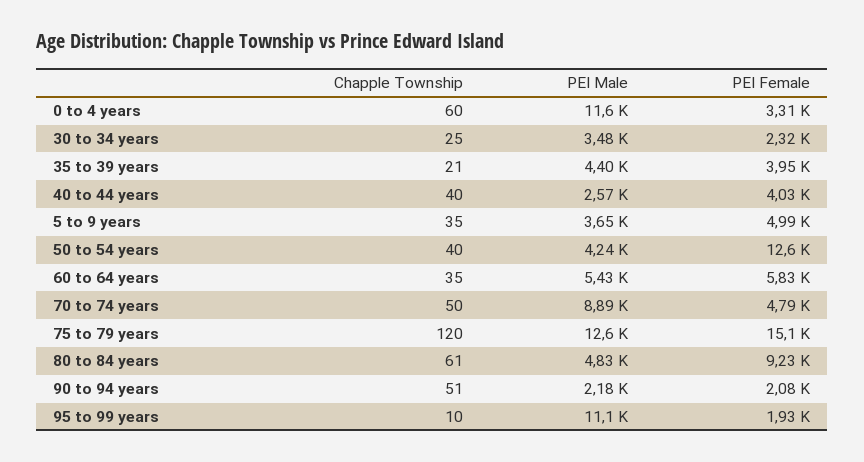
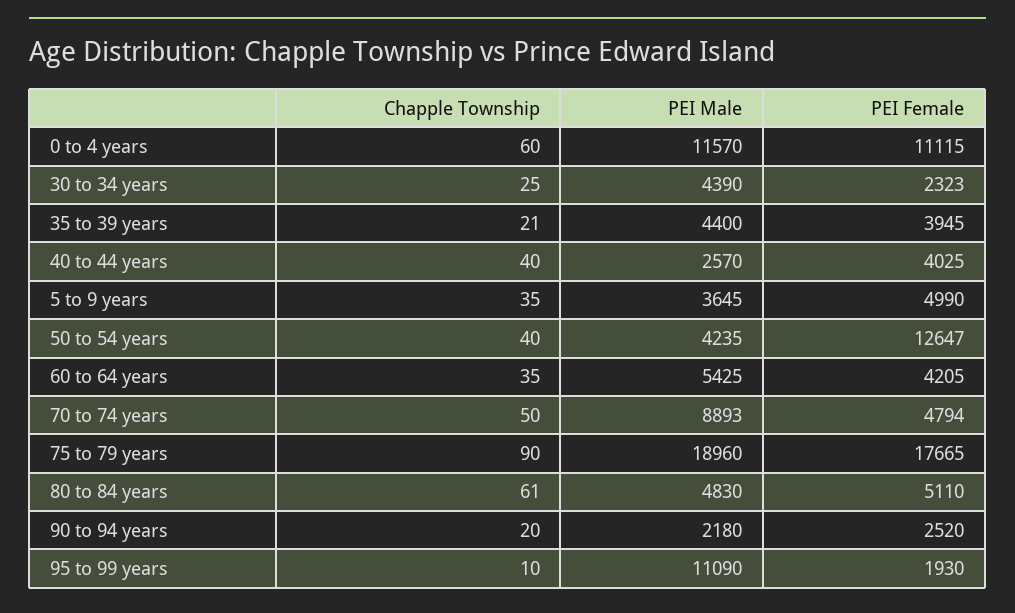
PEI Female, 0 to 4 years: 3310 -> 11115
PEI Male, 30 to 34 years: 3480 -> 4390
PEI Female, 60 to 64 years: 5830 -> 4205
Chapple Township, 75 to 79 years: 120 -> 90
PEI Male, 75 to 79 years: 12600 -> 18960
PEI Female, 75 to 79 years: 15100 -> 17665
PEI Female, 80 to 84 years: 9230 -> 5110
Chapple Township, 90 to 94 years: 51 -> 20
PEI Female, 90 to 94 years: 2080 -> 2520

